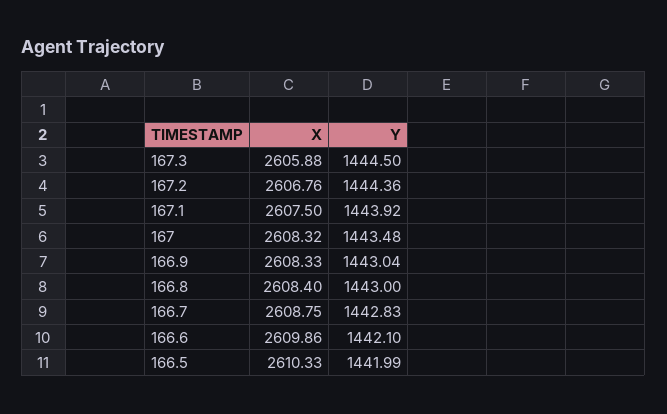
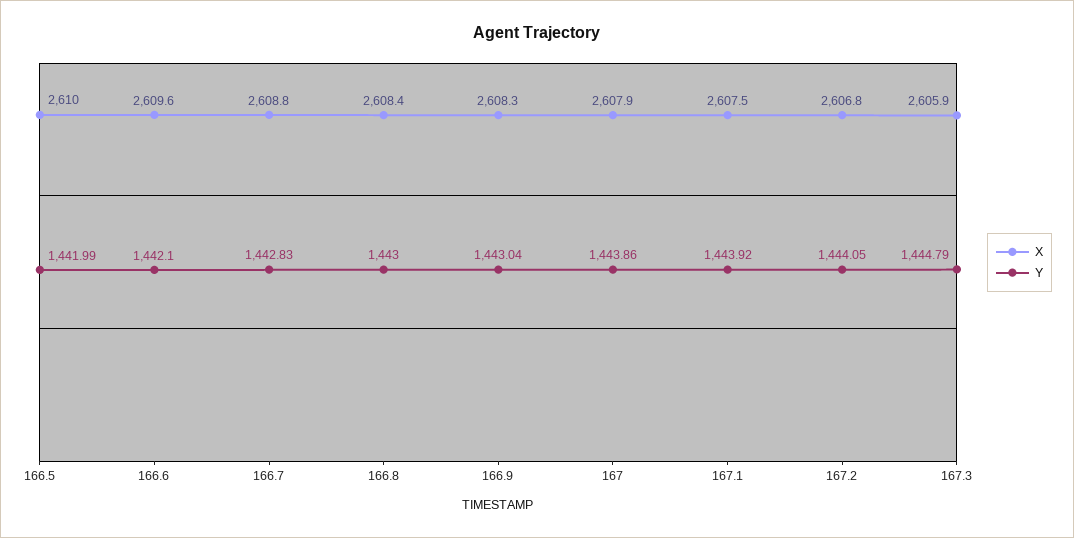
Y, 167.3: 1444.5 -> 1444.79
Y, 167.2: 1444.36 -> 1444.05
X, 167: 2608.32 -> 2607.9
Y, 167: 1443.48 -> 1443.86
X, 166.6: 2609.86 -> 2609.6
X, 166.5: 2610.33 -> 2610

